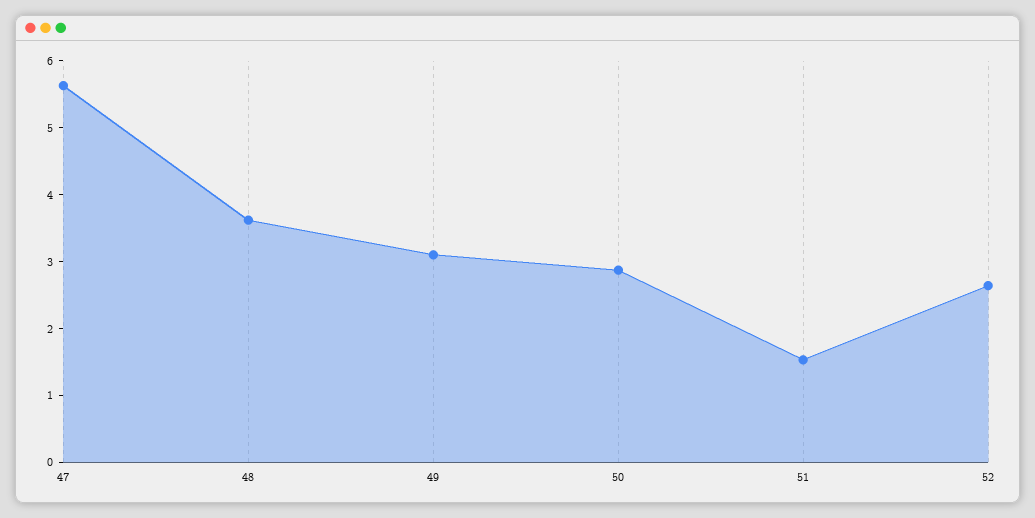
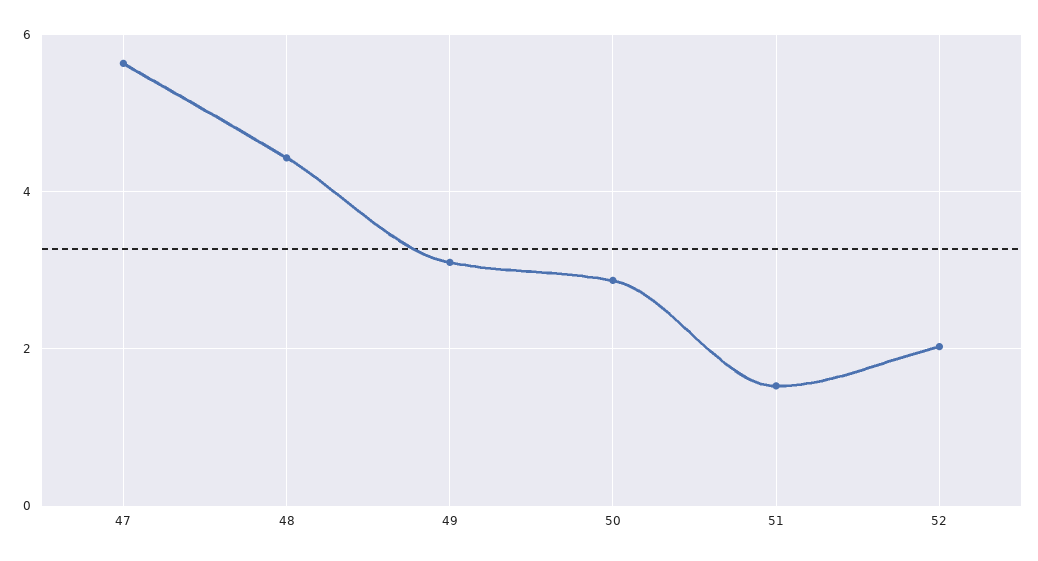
48: 3.6 -> 4.4
52: 2.6 -> 2

